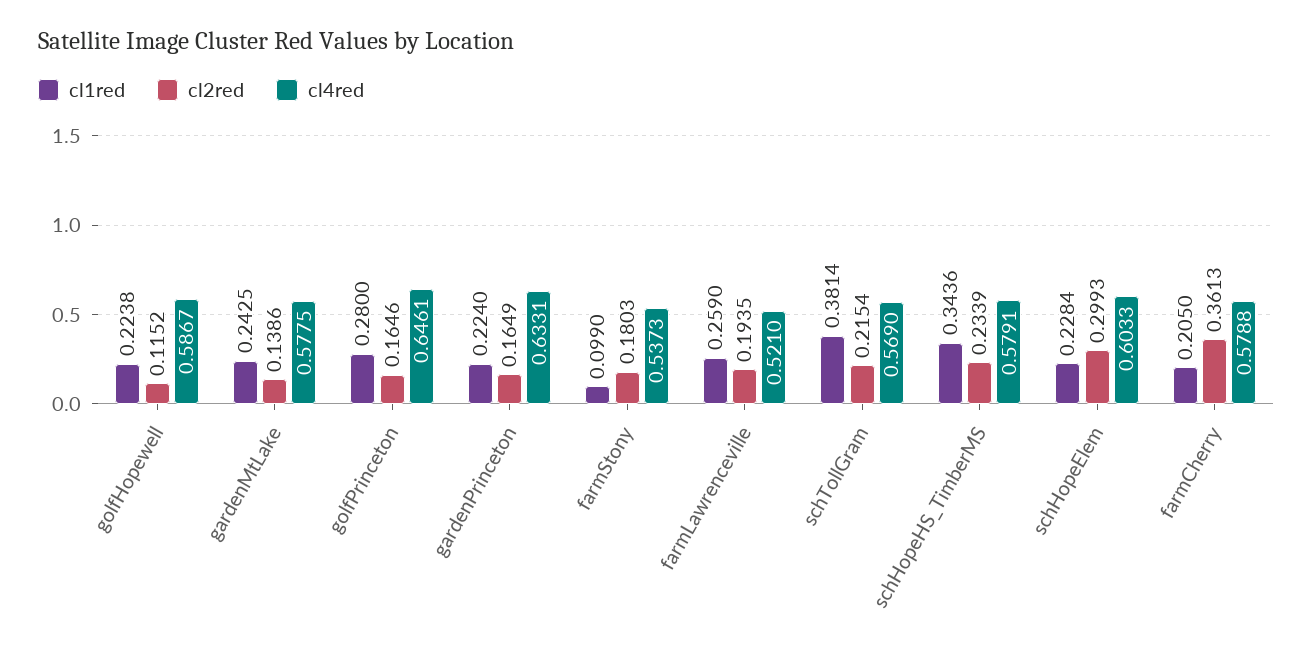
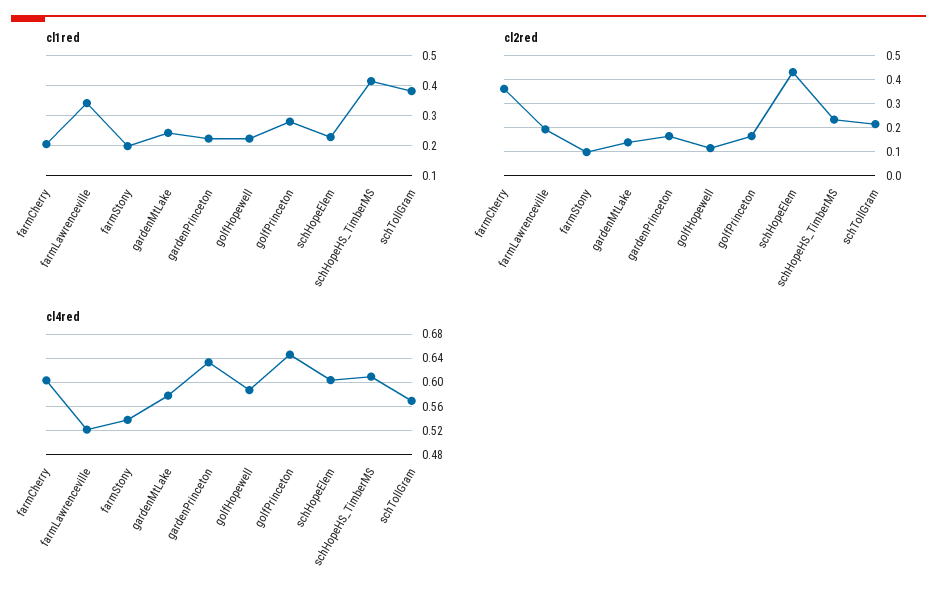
cl1red, farmStony: 0.099 -> 0.2
cl2red, farmStony: 0.1803 -> 0.1
cl1red, farmLawrenceville: 0.259 -> 0.34
cl1red, schHopeHS_TimberMS: 0.3436 -> 0.42
cl4red, schHopeHS_TimberMS: 0.5791 -> 0.61
cl2red, schHopeElem: 0.2993 -> 0.425
cl4red, farmCherry: 0.5788 -> 0.6

